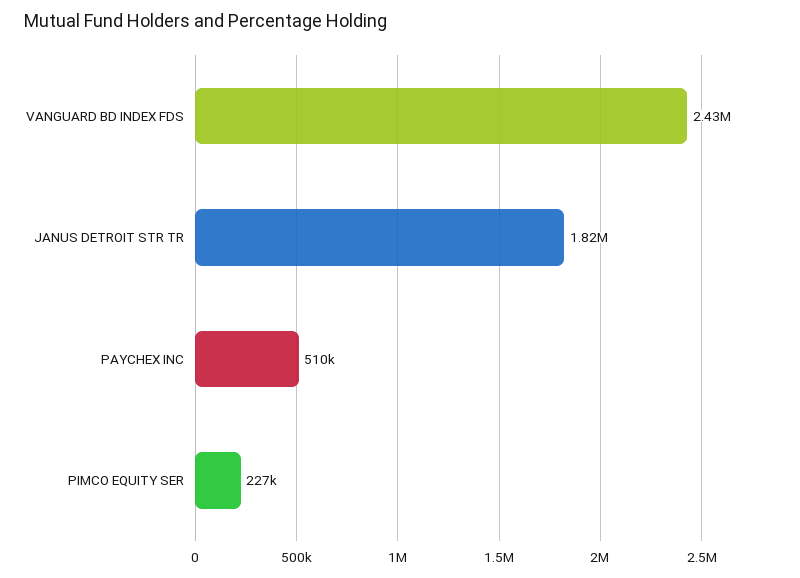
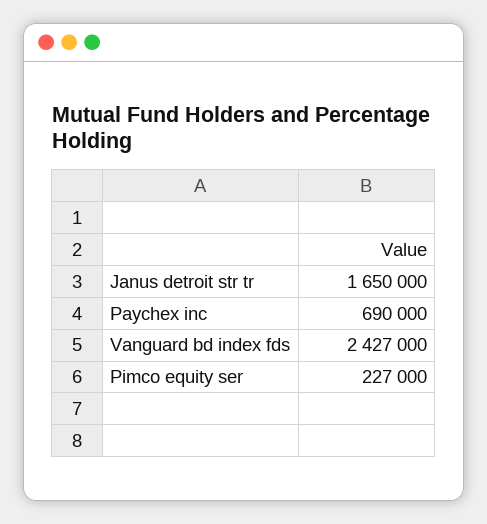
JANUS DETROIT STR TR: 1820000 -> 1650000
PAYCHEX INC: 510000 -> 690000

